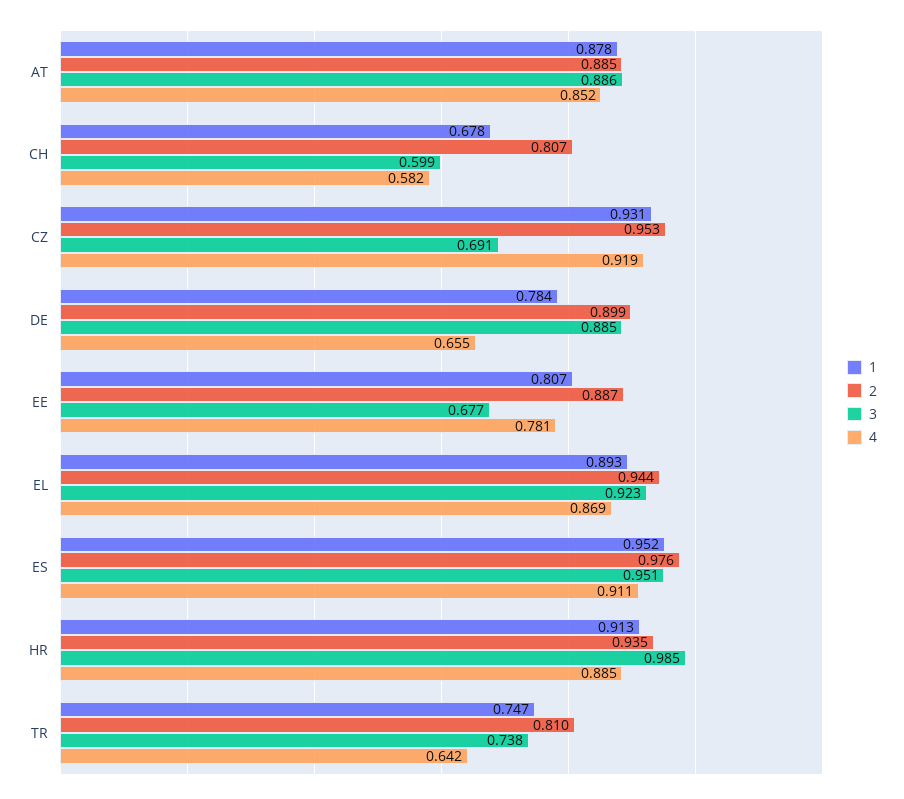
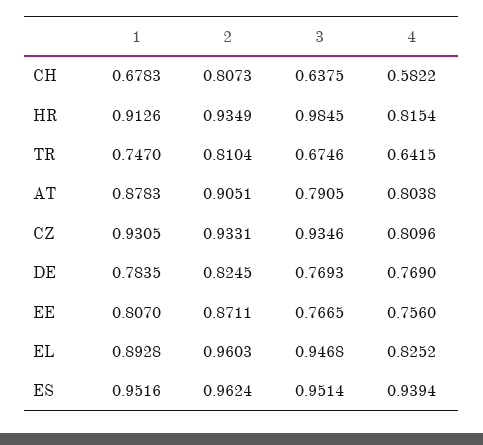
2, AT: 0.885 -> 0.9051
3, AT: 0.886 -> 0.7905
4, AT: 0.852 -> 0.8038
3, CH: 0.599 -> 0.6375
2, CZ: 0.953 -> 0.9331
3, CZ: 0.691 -> 0.9346
4, CZ: 0.919 -> 0.8096
2, DE: 0.899 -> 0.8245
3, DE: 0.885 -> 0.7693
4, DE: 0.655 -> 0.769
2, EE: 0.887 -> 0.8711
3, EE: 0.677 -> 0.7665
4, EE: 0.781 -> 0.756
2, EL: 0.944 -> 0.9603
3, EL: 0.923 -> 0.9468
4, EL: 0.869 -> 0.8252
2, ES: 0.976 -> 0.9624
4, ES: 0.911 -> 0.9394
4, HR: 0.885 -> 0.8154
3, TR: 0.738 -> 0.6746

